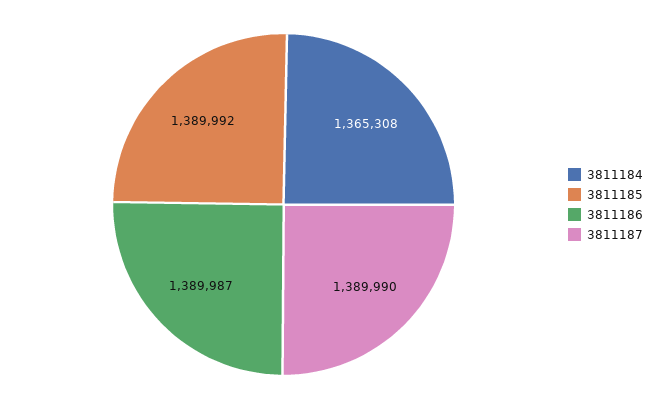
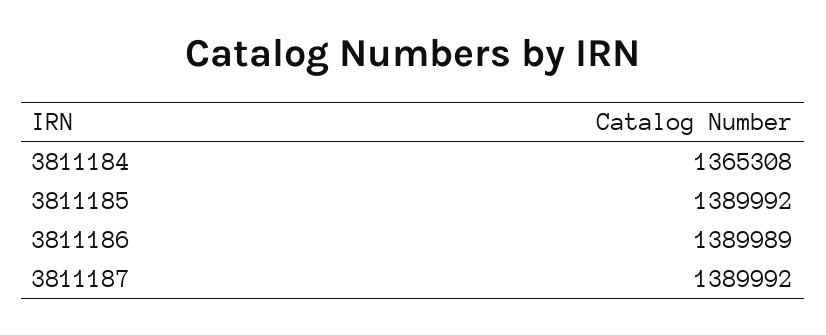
3811186: 1389987 -> 1389989
3811187: 1389990 -> 1389992

